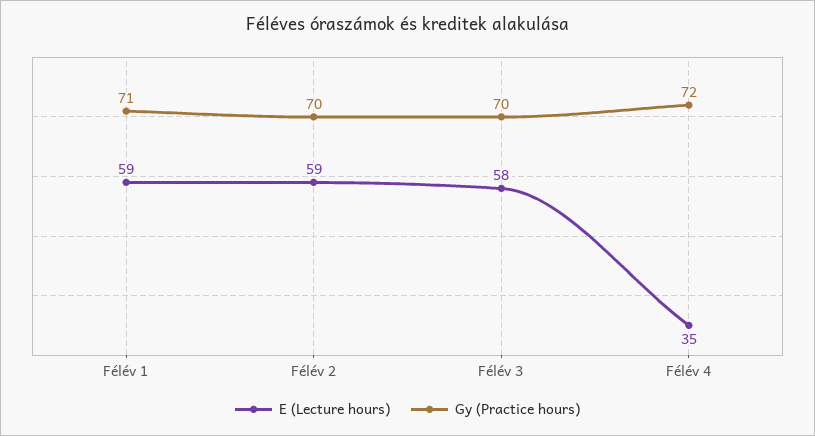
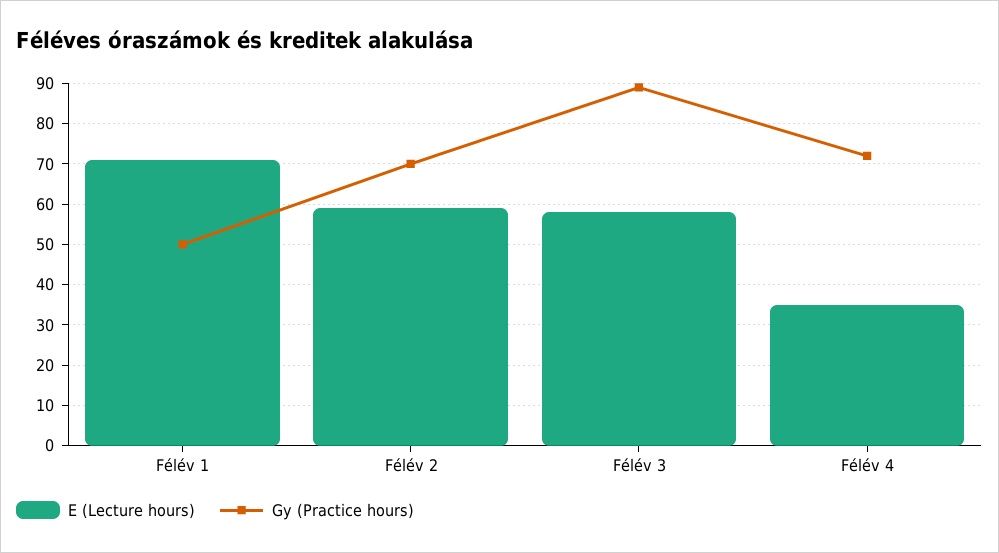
E (Lecture hours), Félév 1: 59 -> 70
Gy (Practice hours), Félév 1: 71 -> 50
Gy (Practice hours), Félév 3: 70 -> 90

